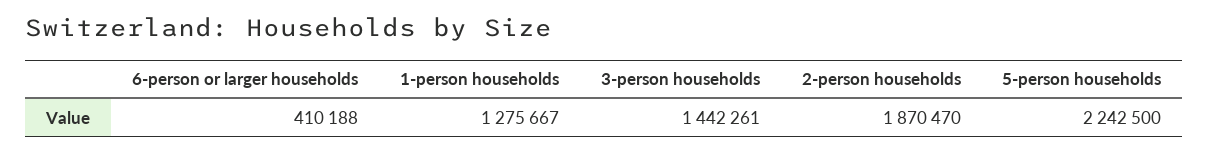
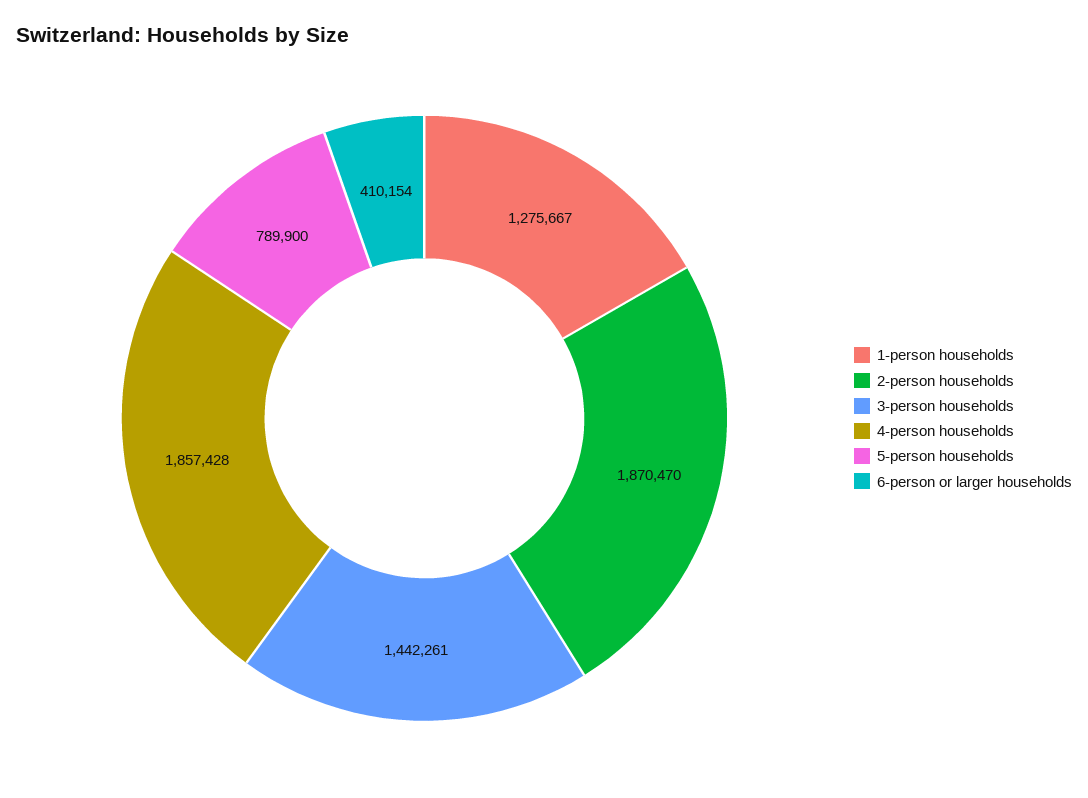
6-person or larger households: 410188 -> 410154
5-person households: 2242500 -> 789900
4-person households: none -> 1857428

